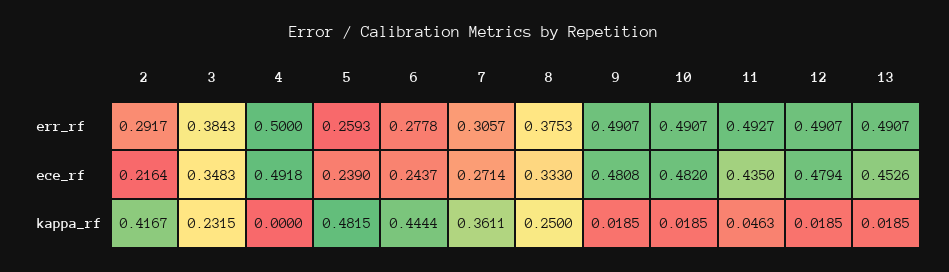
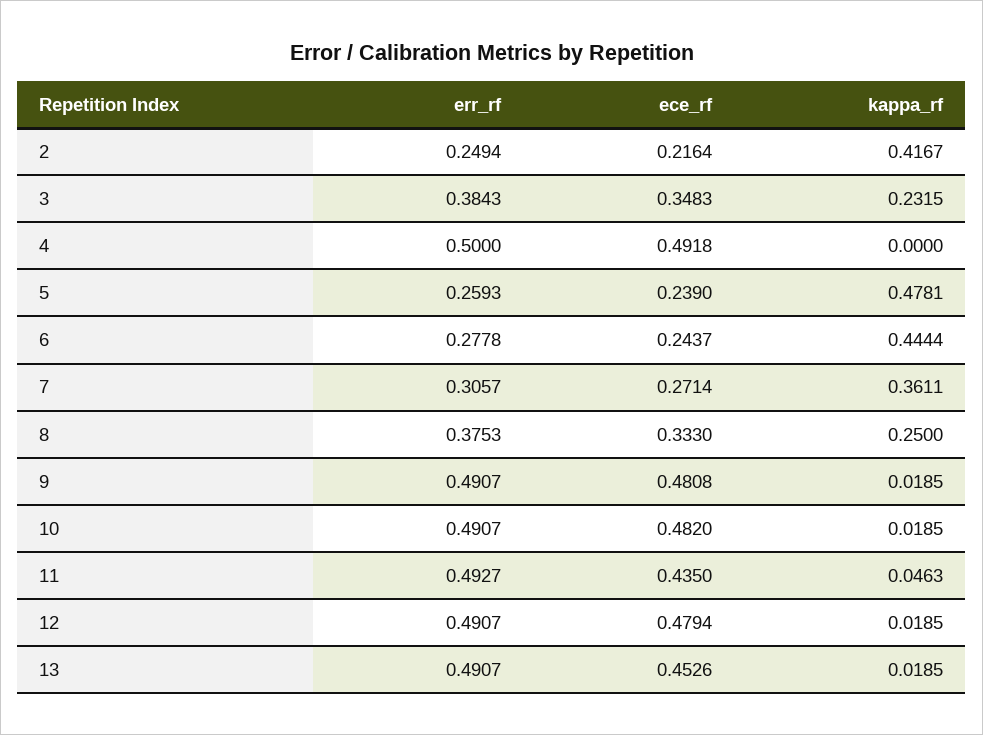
2, err_rf: 0.2917 -> 0.2494
5, kappa_rf: 0.4815 -> 0.4781

